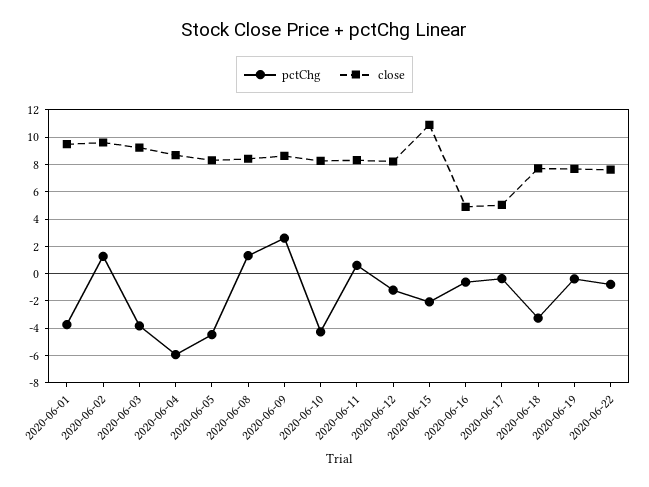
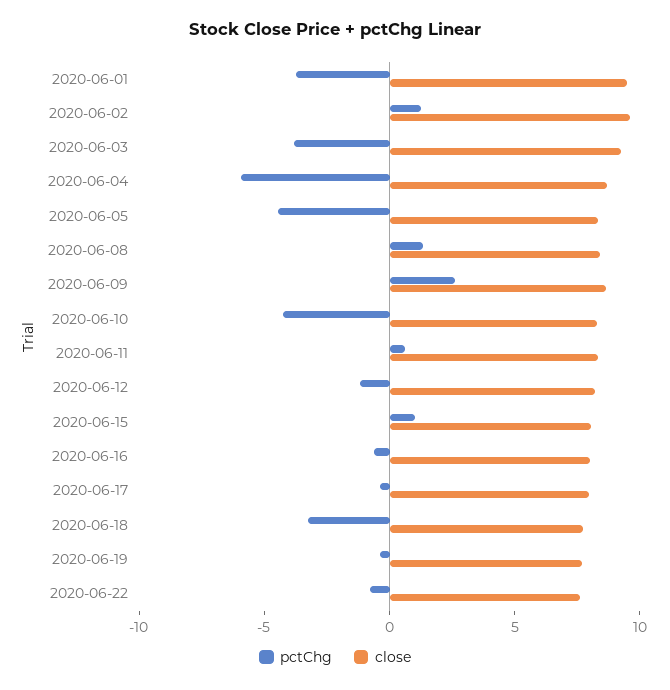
pctChg, 2020-06-15: -2 -> 1
close, 2020-06-15: 11 -> 8
close, 2020-06-16: 5 -> 8
close, 2020-06-17: 5 -> 8

